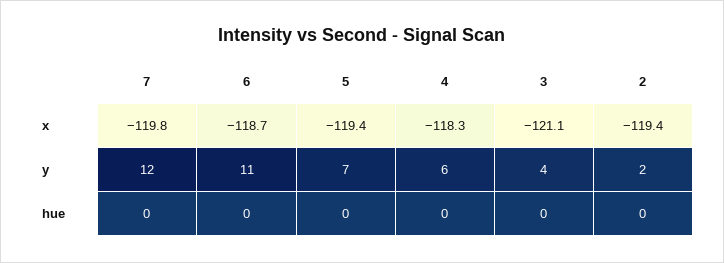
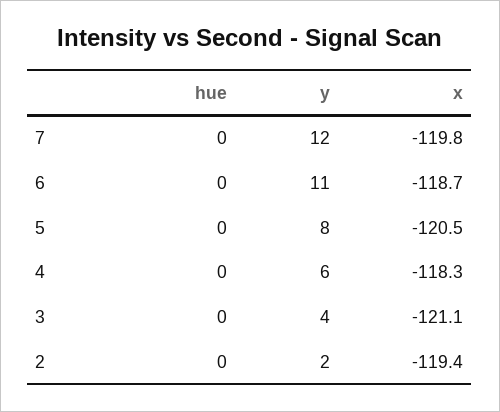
5, x: -119.4 -> -120.5
5, y: 7 -> 8

